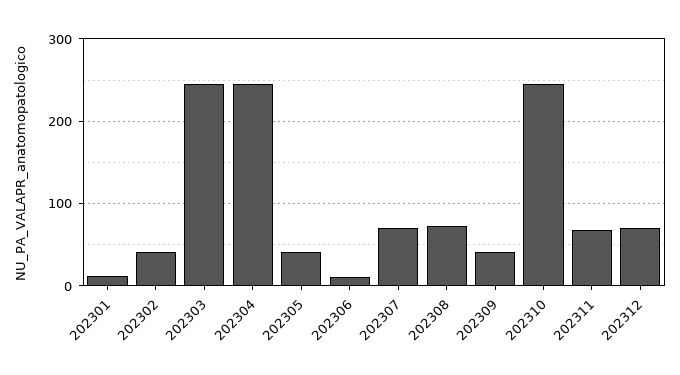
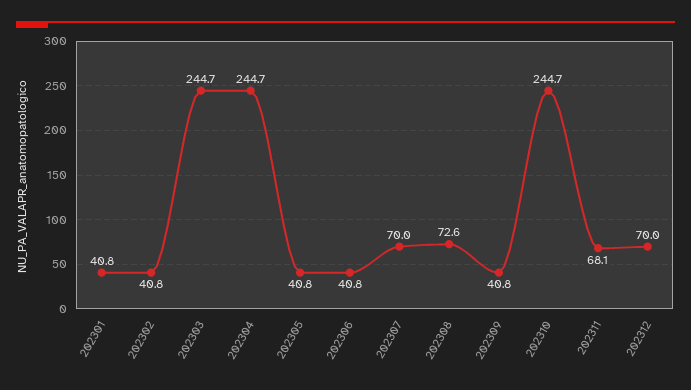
202301: 10 -> 40.8
202306: 10 -> 40.8

